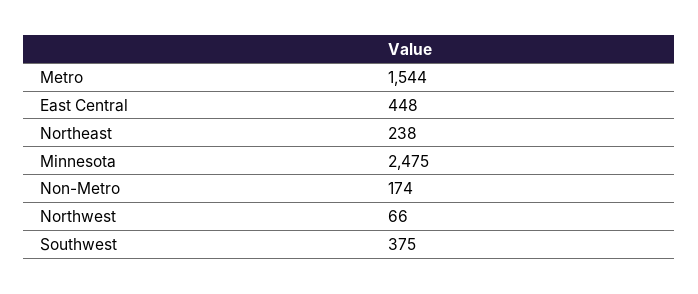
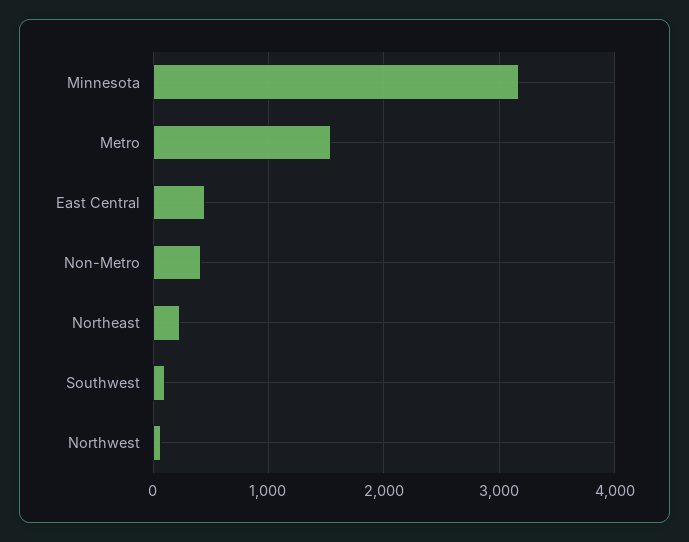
Minnesota: 2475 -> 3200
Non-Metro: 174 -> 400
Southwest: 375 -> 100

